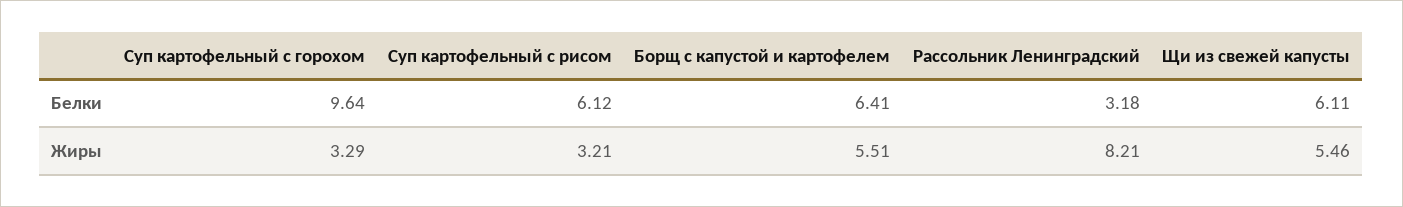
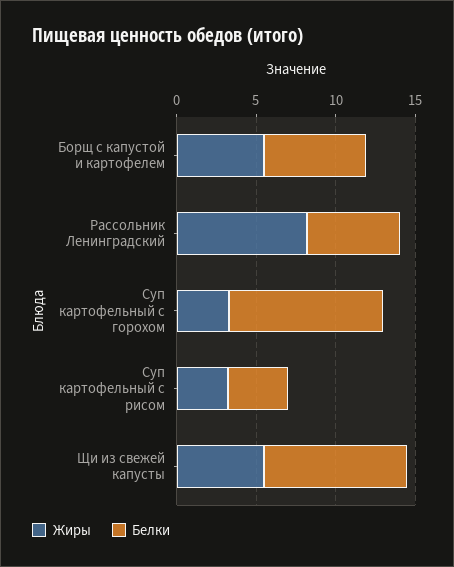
Белки, Суп картофельный с рисом: 6.12 -> 4
Белки, Рассольник Ленинградский: 3.18 -> 6
Белки, Щи из свежей капусты: 6.11 -> 9

